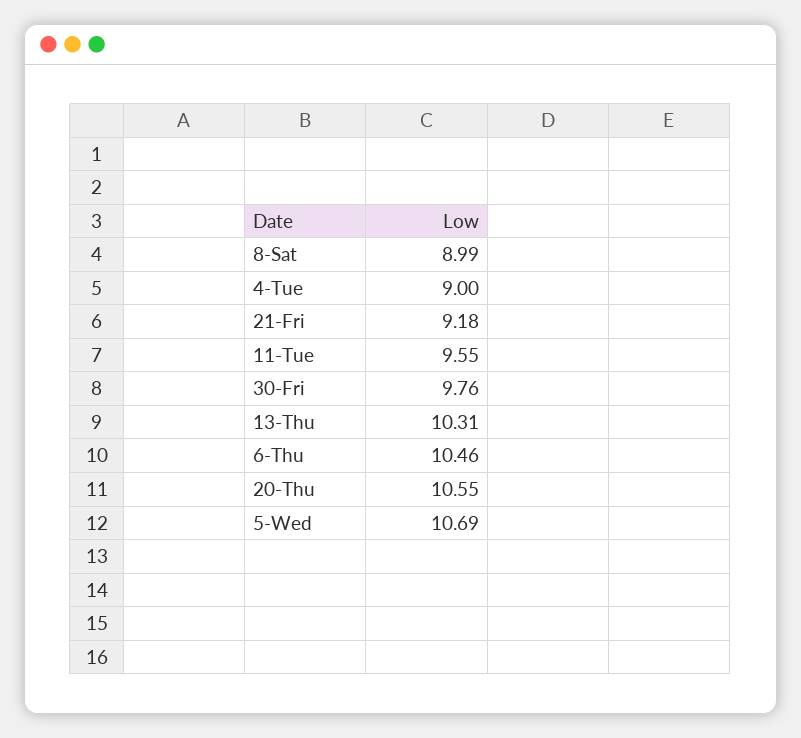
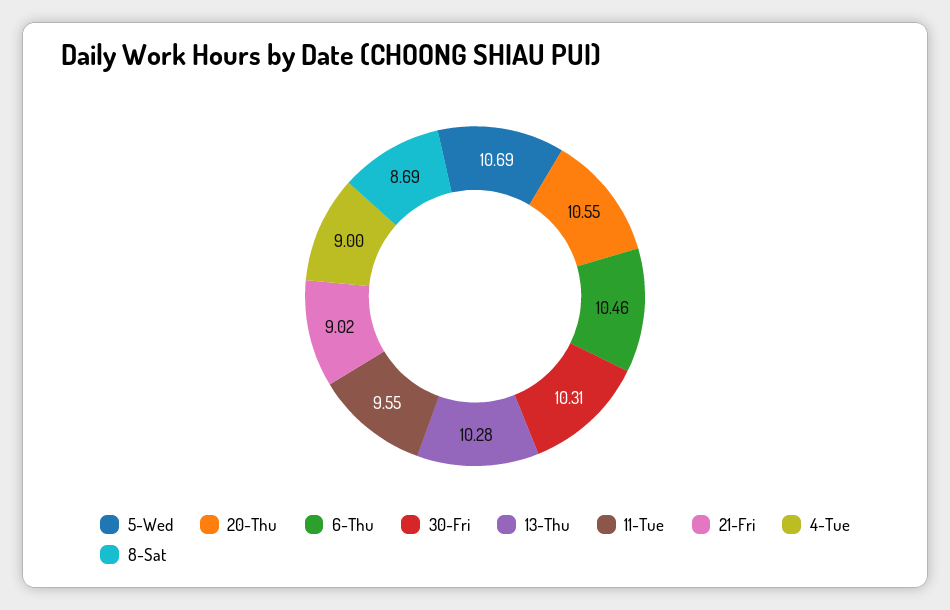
8-Sat: 8.99 -> 8.69
21-Fri: 9.18 -> 9.02
30-Fri: 9.76 -> 10.31
13-Thu: 10.31 -> 10.28

